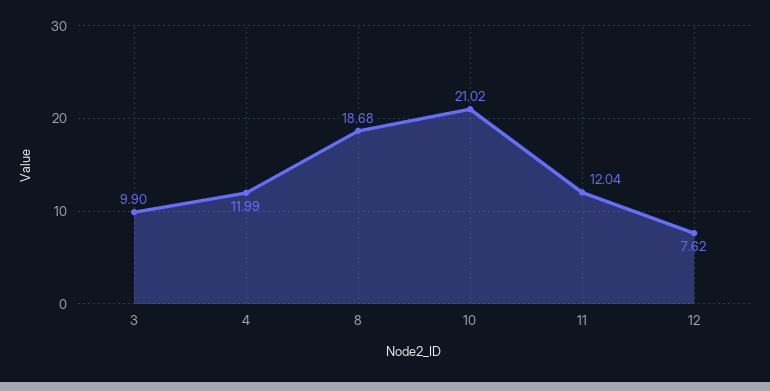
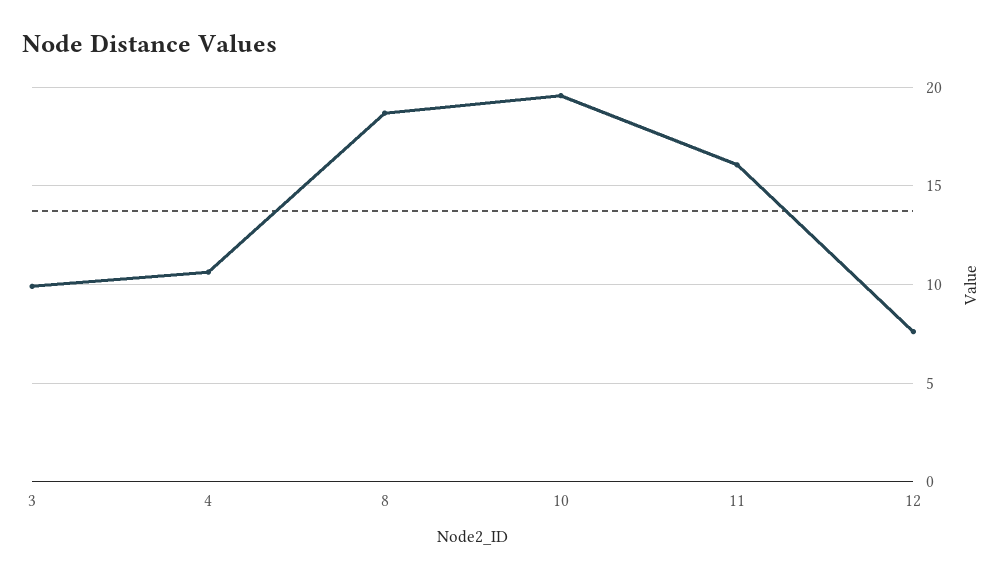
4: 11.99 -> 10.5
10: 21.02 -> 19.5
11: 12.04 -> 16

